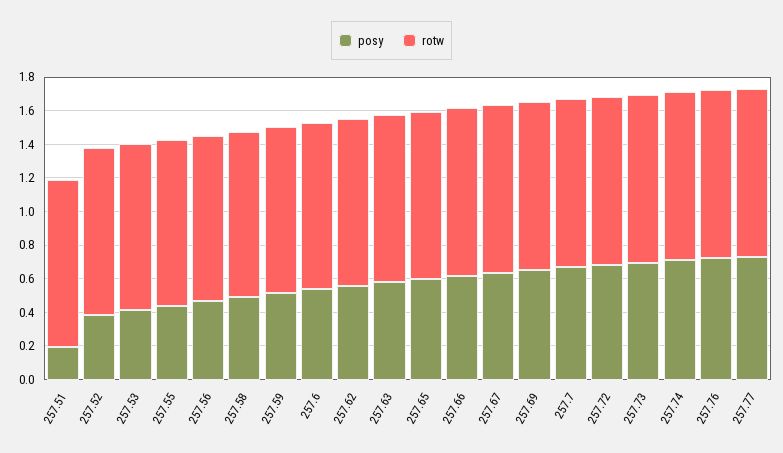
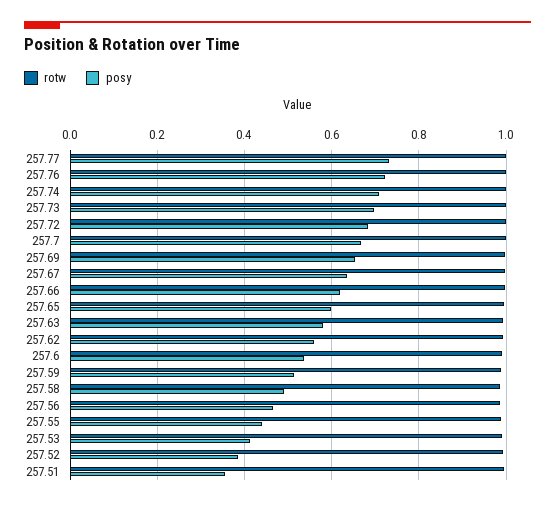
posy, 257.51: 0.2 -> 0.36

